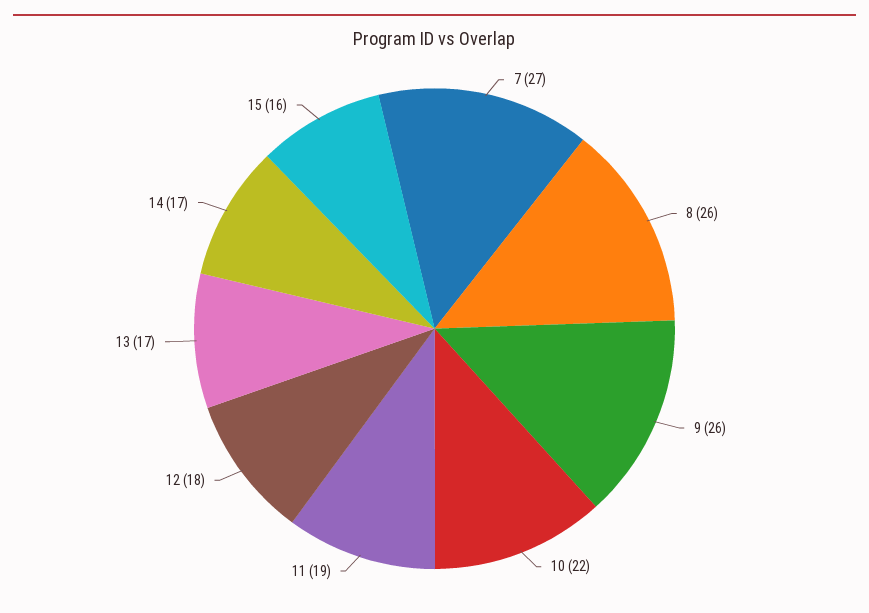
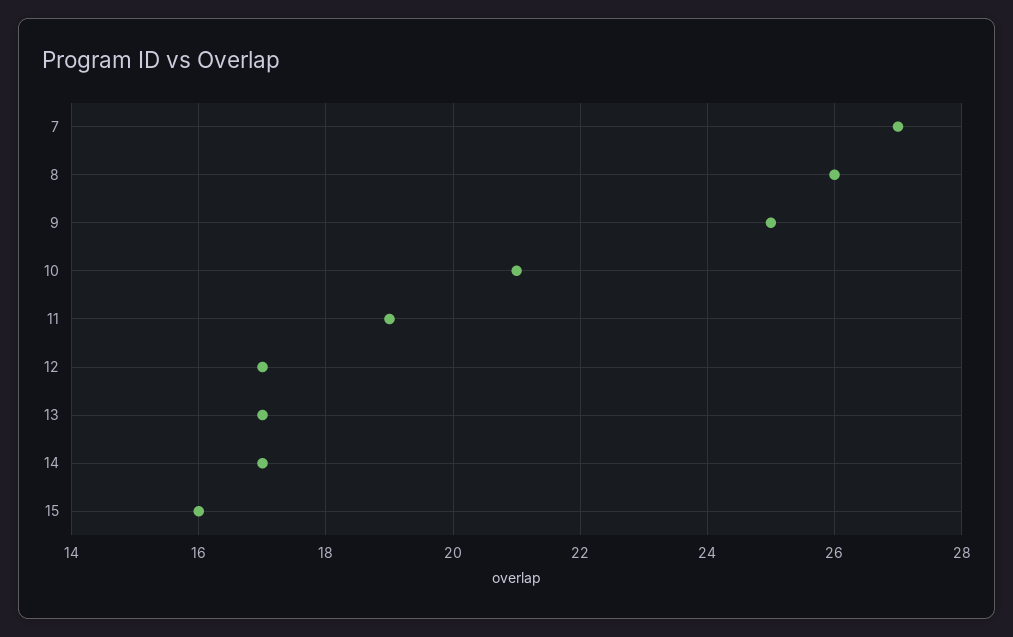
9: 26 -> 25
10: 22 -> 21
12: 18 -> 17

